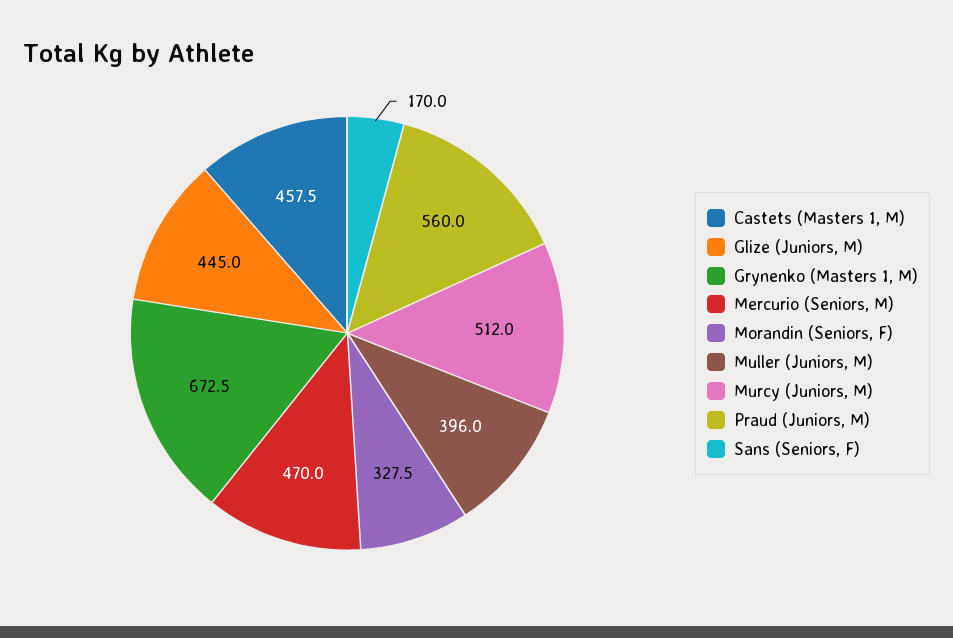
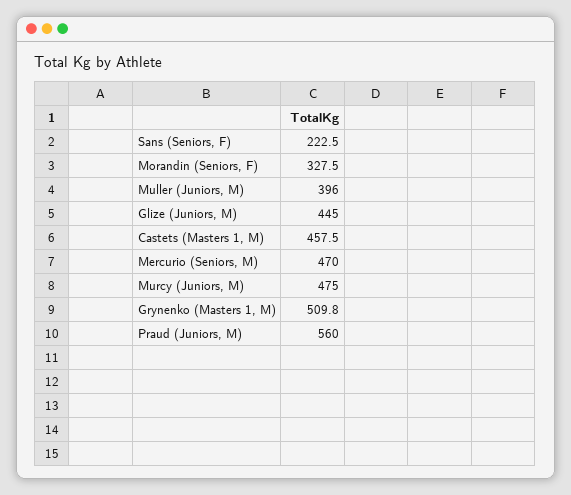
Grynenko (Masters 1, M): 672.5 -> 509.8
Murcy (Juniors, M): 512 -> 475
Sans (Seniors, F): 170 -> 222.5

